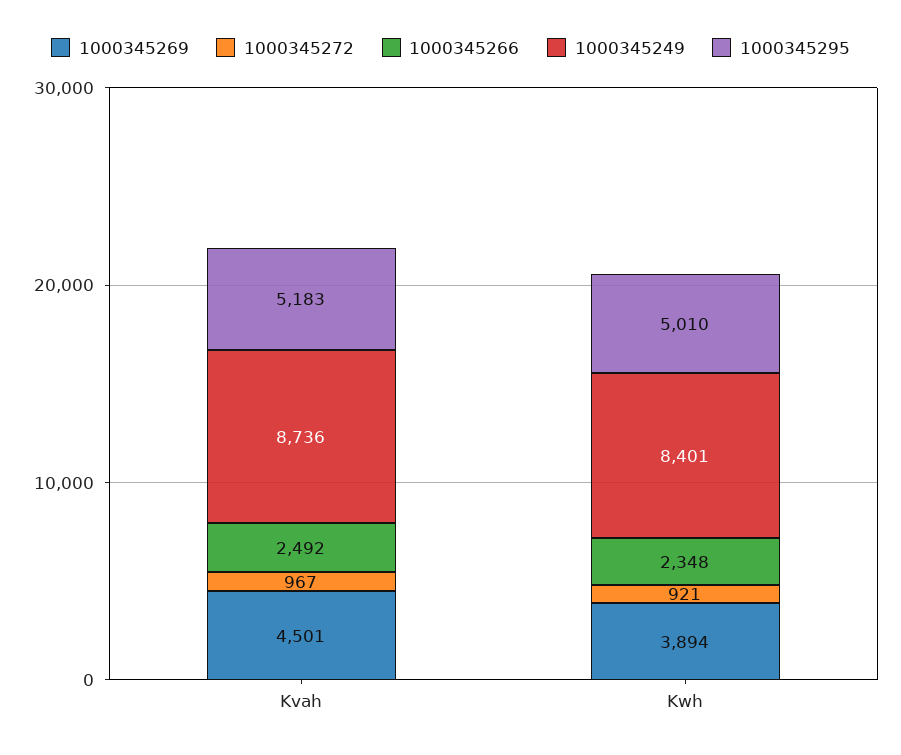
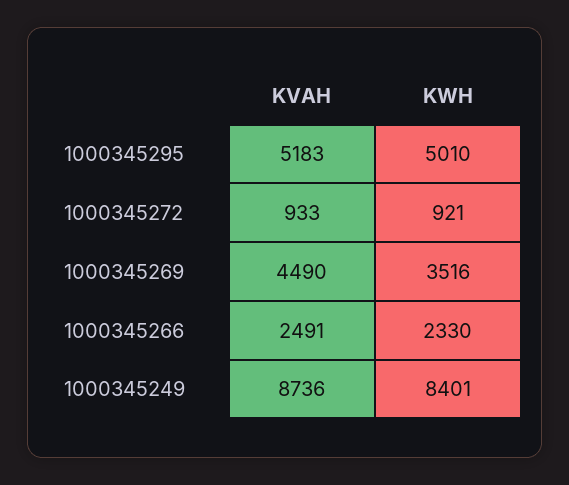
1000345269, Kvah: 4501 -> 4490
1000345272, Kvah: 967 -> 933
1000345266, Kvah: 2492 -> 2491
1000345269, Kwh: 3894 -> 3516
1000345266, Kwh: 2348 -> 2330

